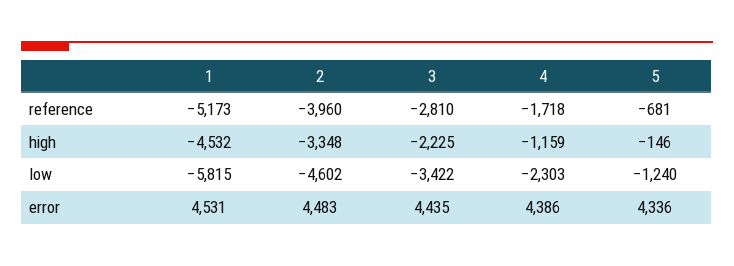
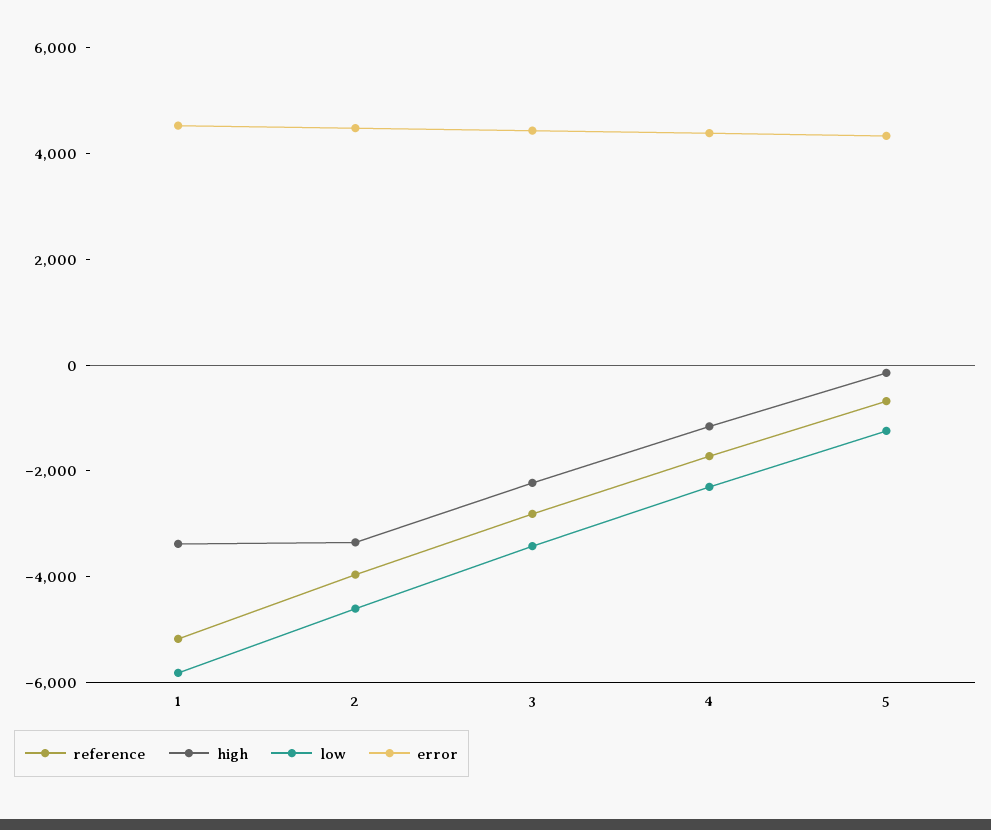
high, 1: -4532 -> -3500

